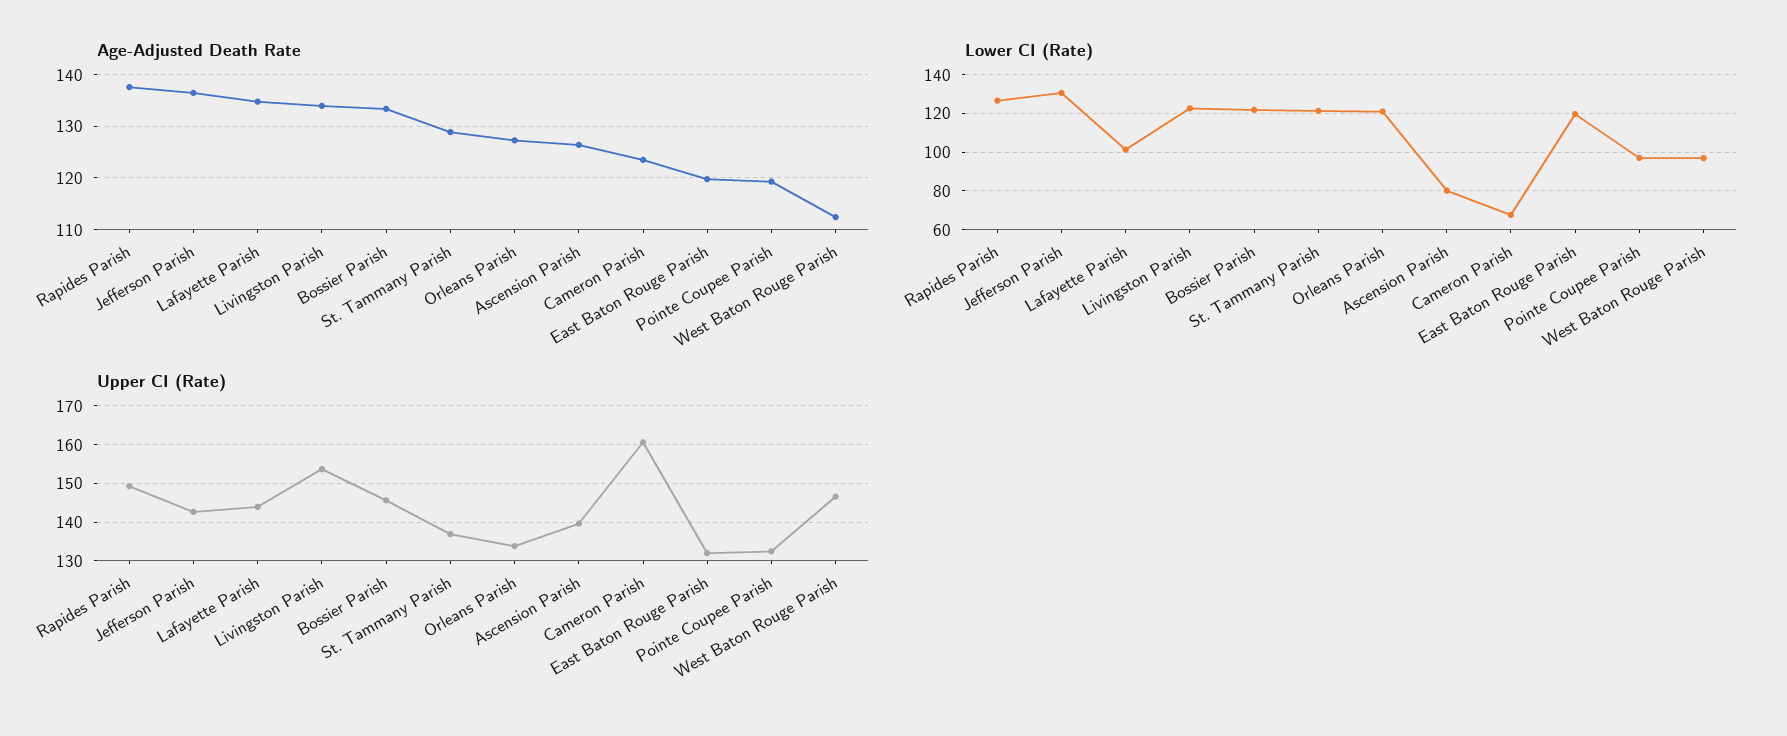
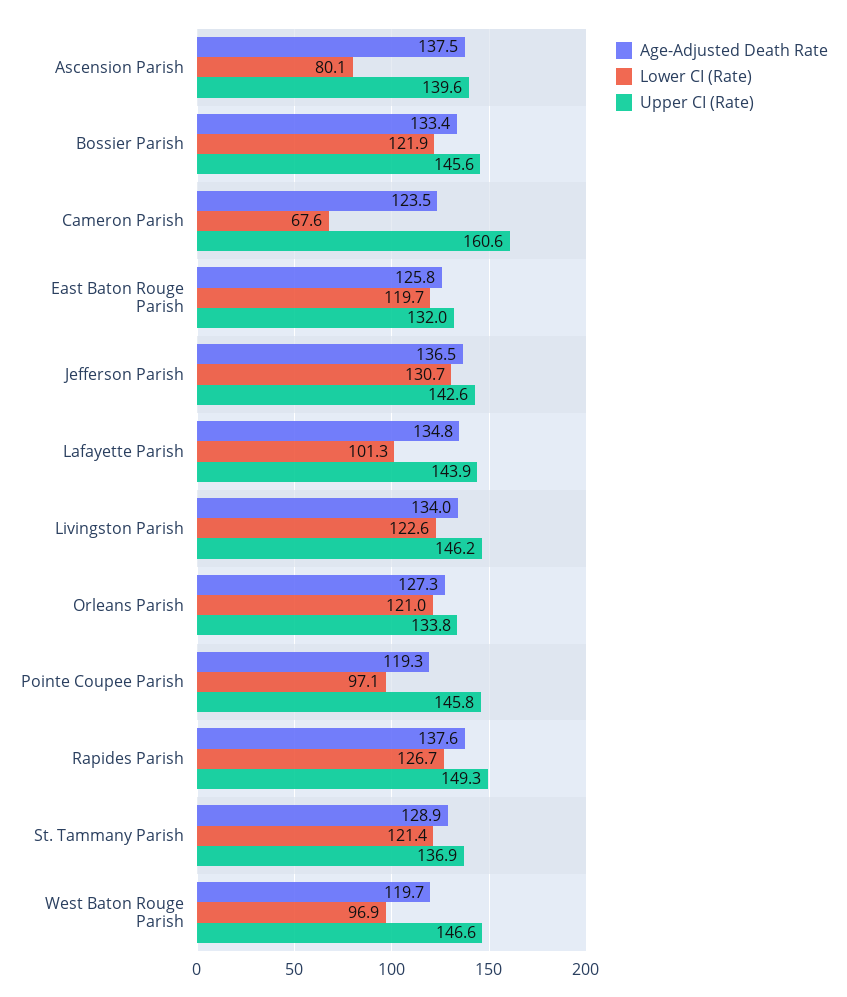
Age-Adjusted Death Rate, Ascension Parish: 126 -> 137.5
Age-Adjusted Death Rate, East Baton Rouge Parish: 120 -> 125.8
Age-Adjusted Death Rate, West Baton Rouge Parish: 112 -> 119.7
Upper CI (Rate), Livingston Parish: 154 -> 146.2
Upper CI (Rate), Pointe Coupee Parish: 132 -> 145.8

